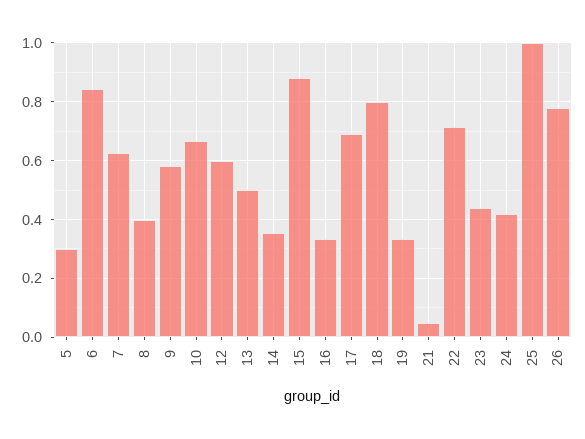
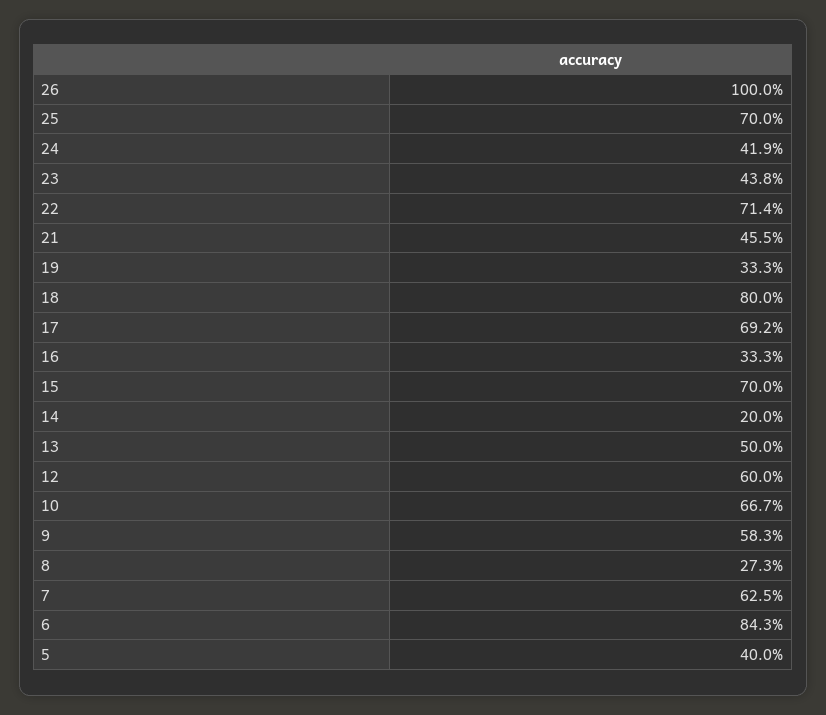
5: 0.3 -> 0.4
8: 0.4 -> 0.273
14: 0.35 -> 0.2
15: 0.875 -> 0.7
21: 0.05 -> 0.455
25: 1 -> 0.7
26: 0.775 -> 1

